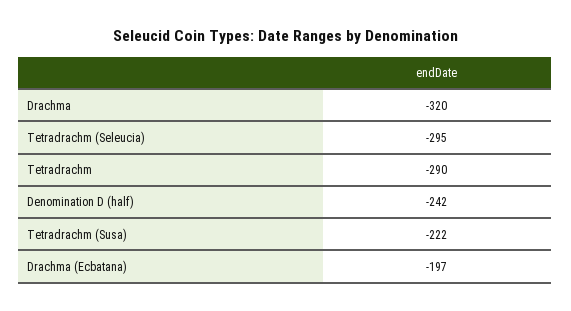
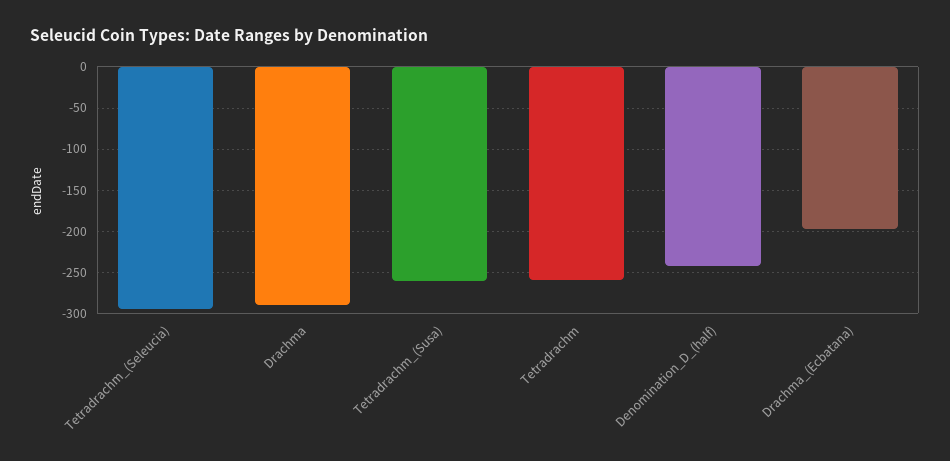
Drachma: -320 -> -290
Tetradrachm: -290 -> -260
Tetradrachm (Susa): -222 -> -260

